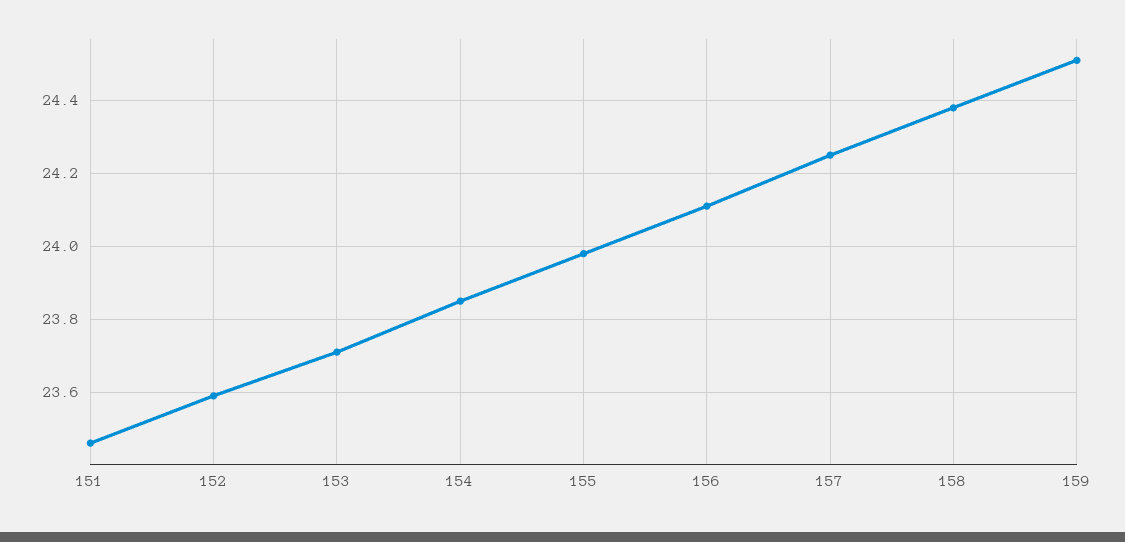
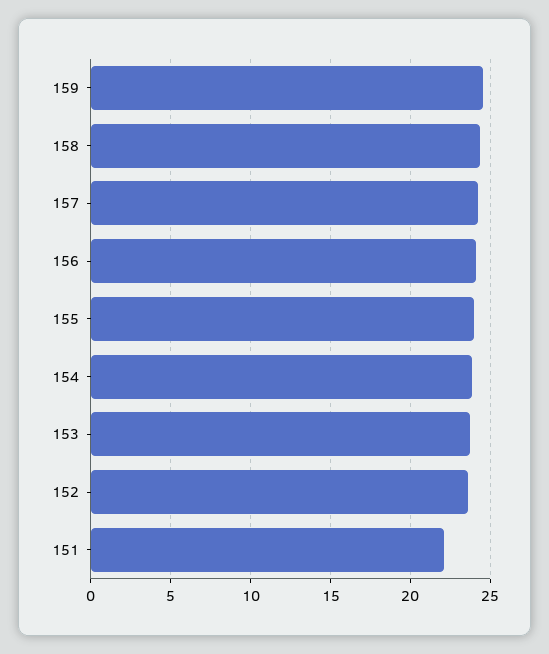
151: 23.45 -> 22

